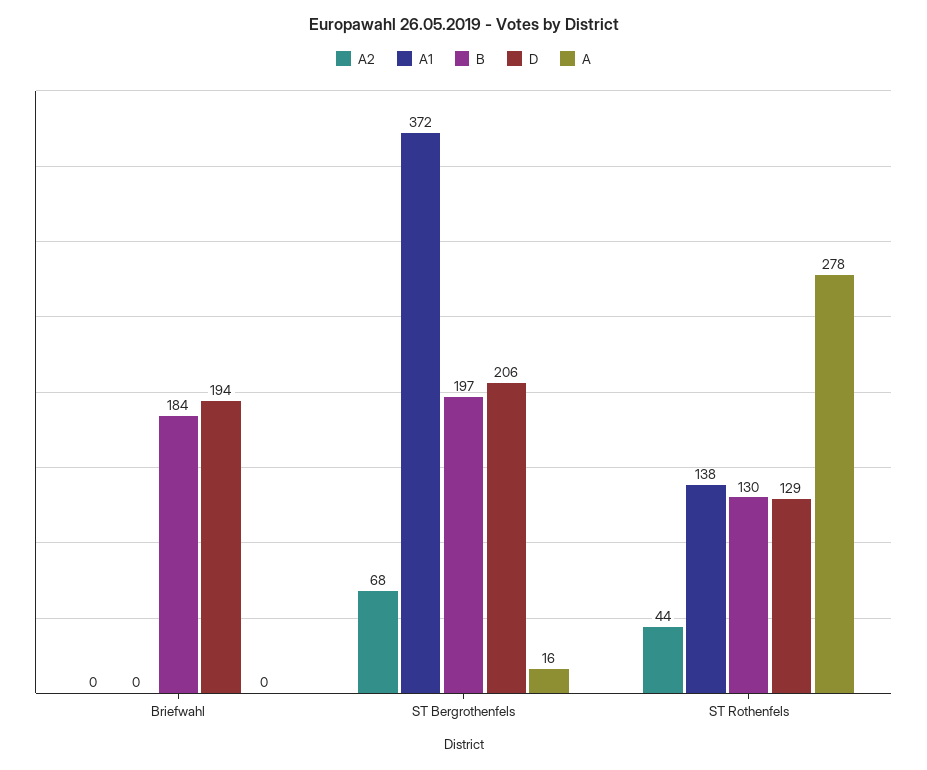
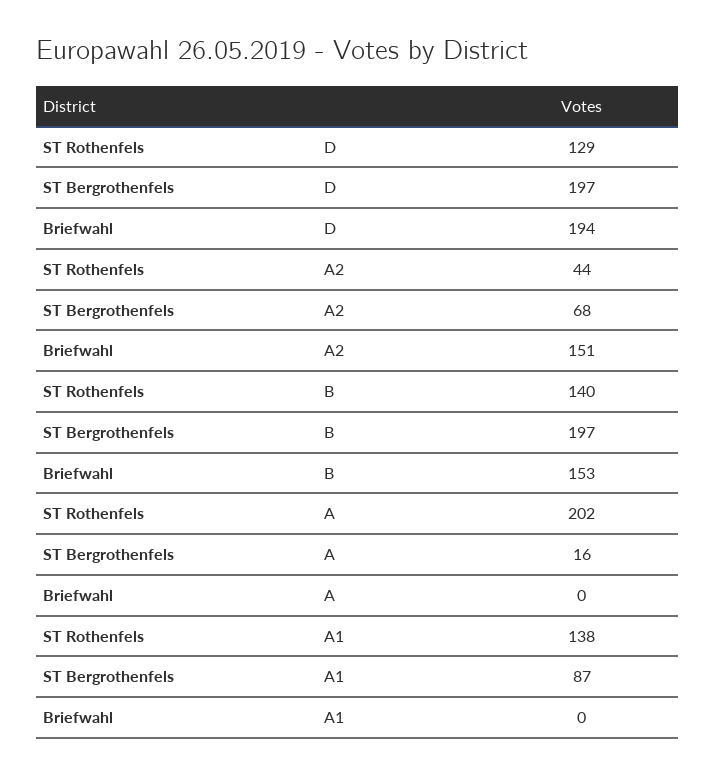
A2, Briefwahl: 0 -> 151
B, Briefwahl: 184 -> 153
A1, ST Bergrothenfels: 372 -> 87
D, ST Bergrothenfels: 206 -> 197
B, ST Rothenfels: 130 -> 140
A, ST Rothenfels: 278 -> 202

